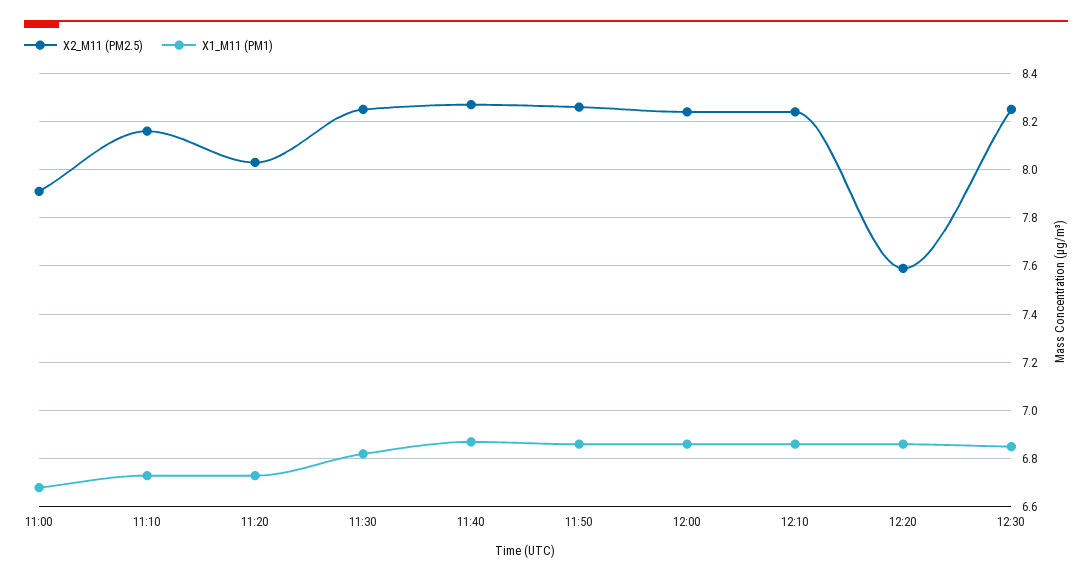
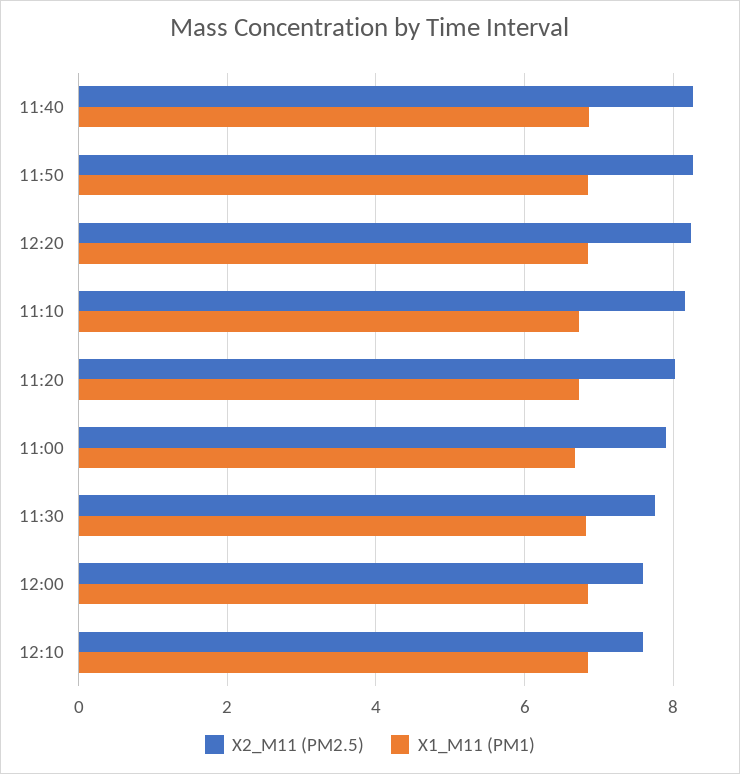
X2_M11 (PM2.5), 11:30: 8.25 -> 7.8
X2_M11 (PM2.5), 12:00: 8.25 -> 7.6
X2_M11 (PM2.5), 12:10: 8.25 -> 7.6
X2_M11 (PM2.5), 12:20: 7.6 -> 8.2
X2_M11 (PM2.5), 12:30: 8.25 -> none
X1_M11 (PM1), 12:30: 6.85 -> none

